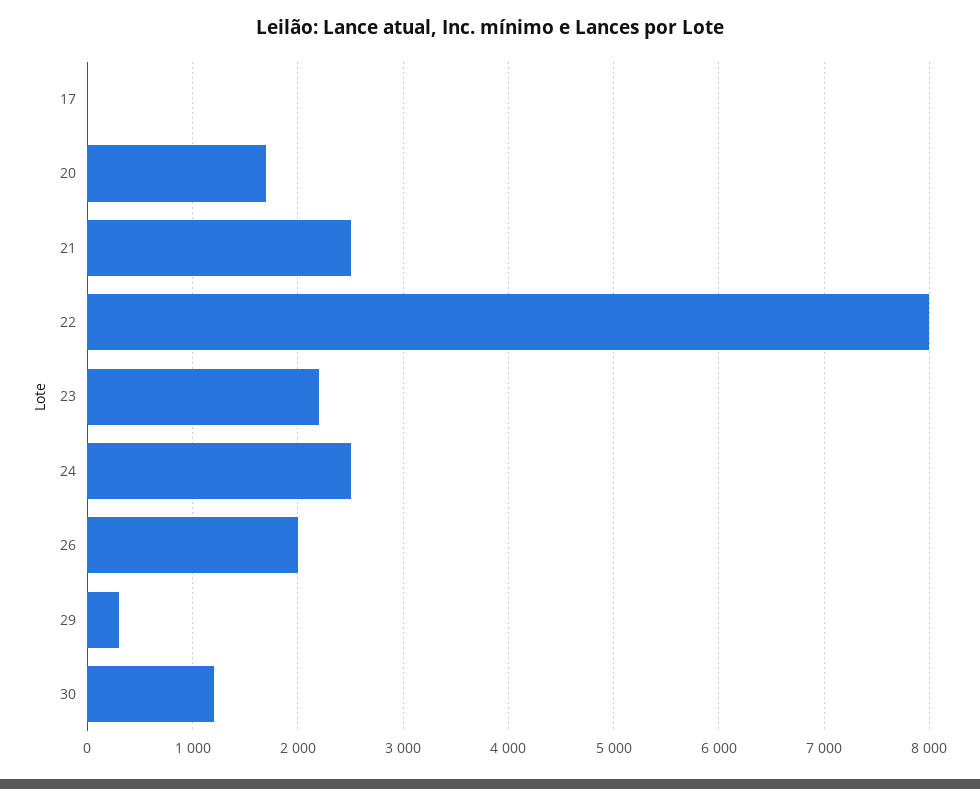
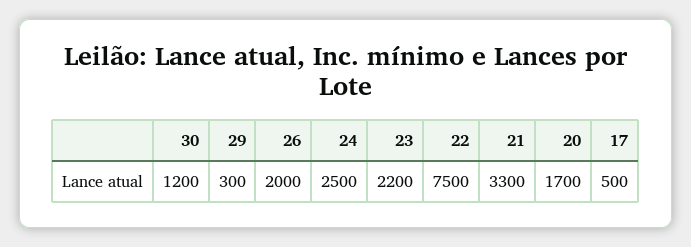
17: 0 -> 500
21: 2500 -> 3300
22: 8000 -> 7500

